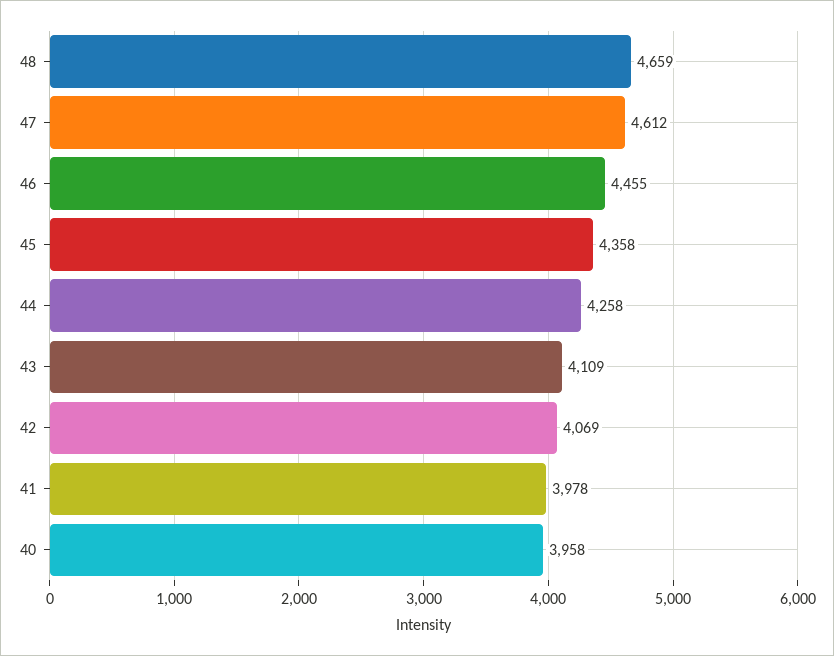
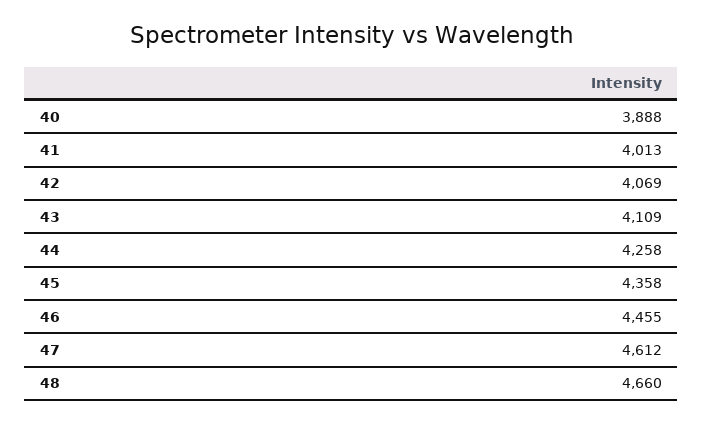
48: 4659 -> 4660
41: 3978 -> 4013
40: 3958 -> 3888

